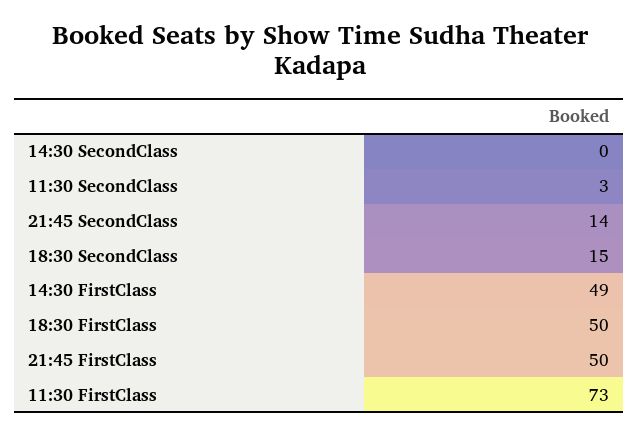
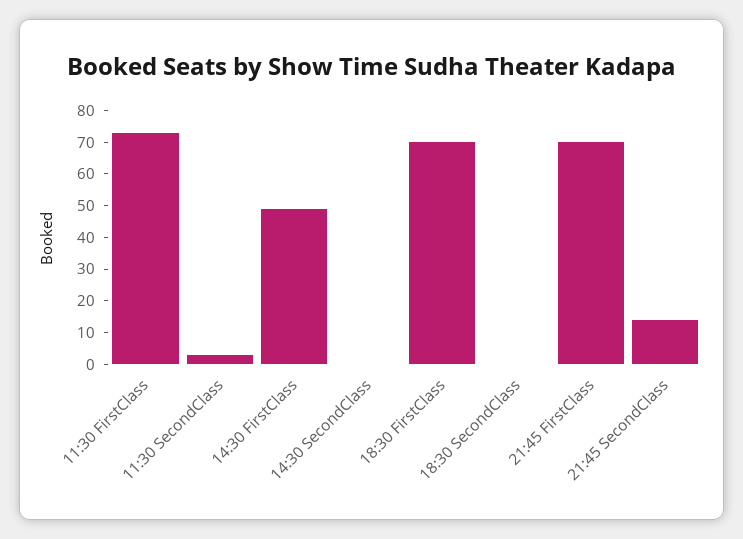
18:30 SecondClass: 15 -> 0
18:30 FirstClass: 50 -> 70
21:45 FirstClass: 50 -> 70

